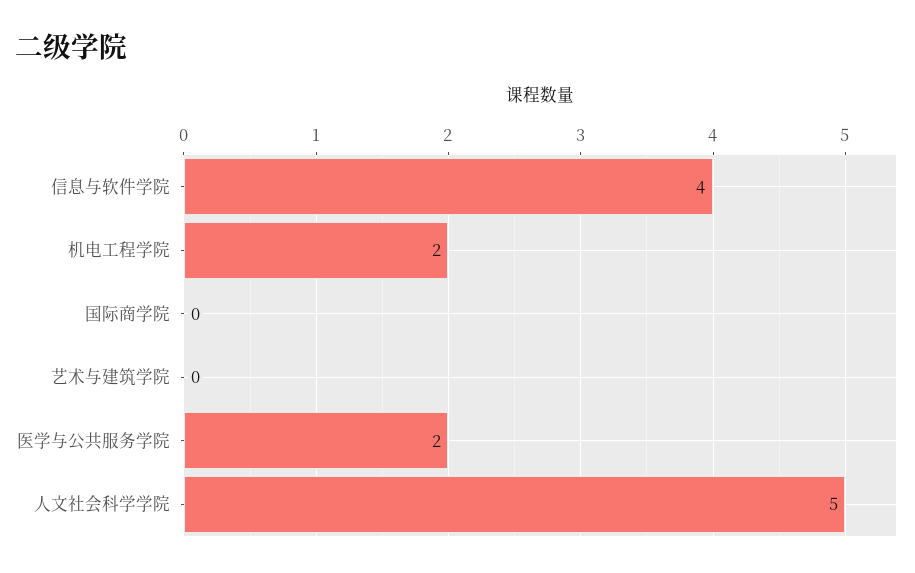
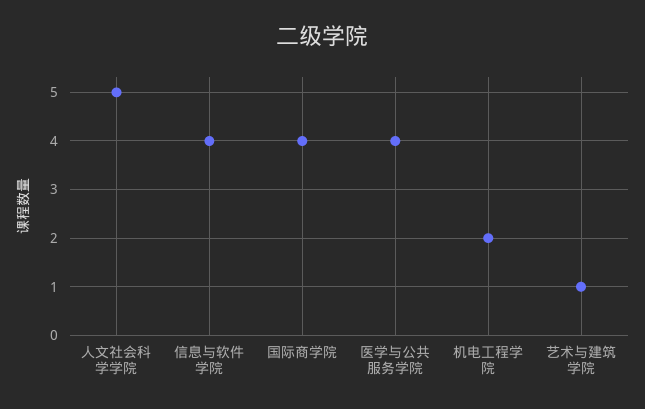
国际商学院: 0 -> 4
艺术与建筑学院: 0 -> 1
医学与公共服务学院: 2 -> 4

